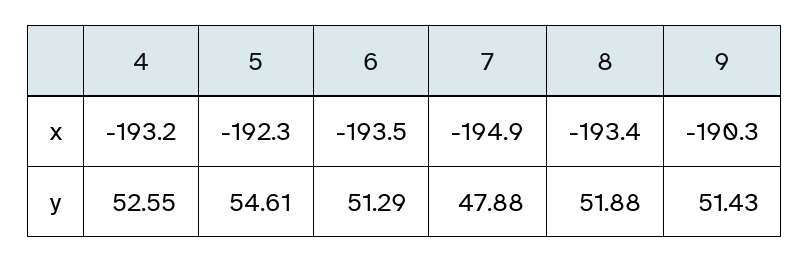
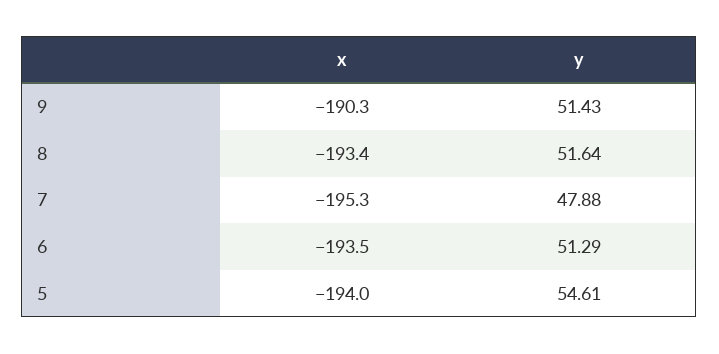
4, x: -193.2 -> none
5, x: -192.3 -> -194
7, x: -194.9 -> -195.3
4, y: 52.55 -> none
8, y: 51.88 -> 51.64

